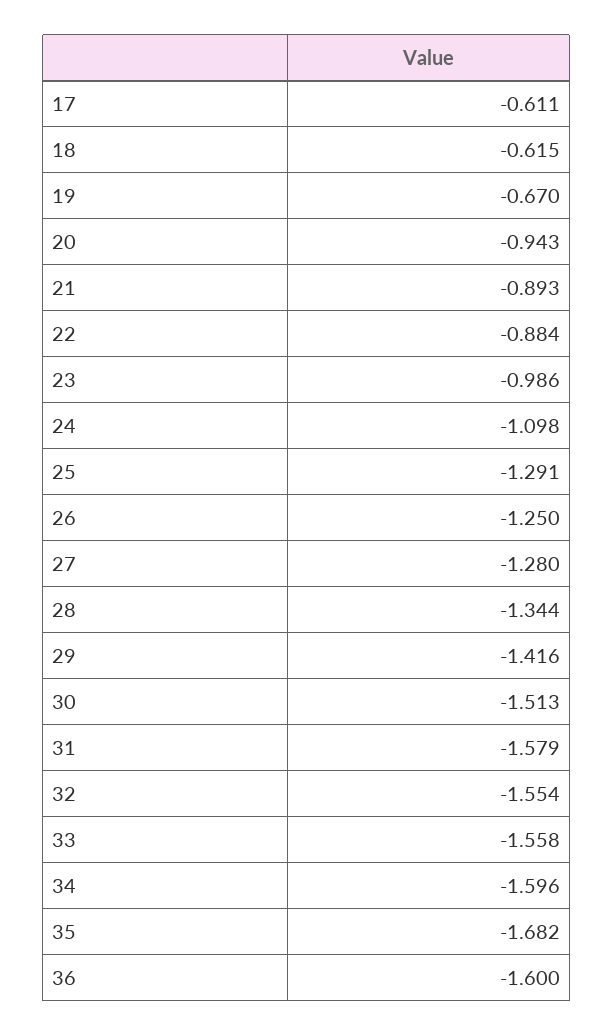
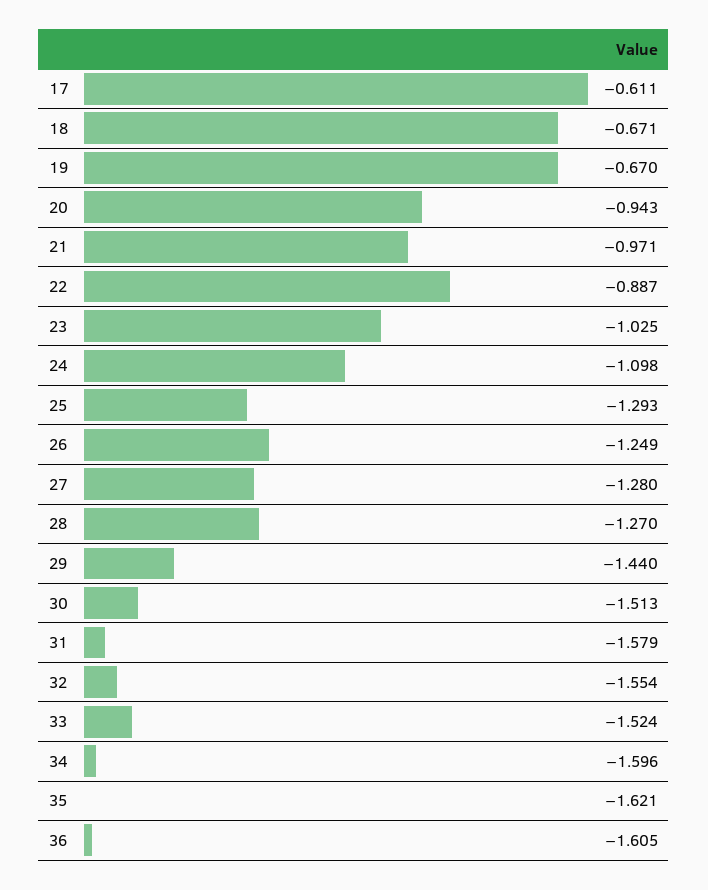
18: -0.615 -> -0.671
21: -0.893 -> -0.971
22: -0.884 -> -0.887
23: -0.986 -> -1.025
25: -1.291 -> -1.293
26: -1.25 -> -1.249
28: -1.344 -> -1.27
29: -1.416 -> -1.44
33: -1.558 -> -1.524
35: -1.682 -> -1.621
36: -1.6 -> -1.605

